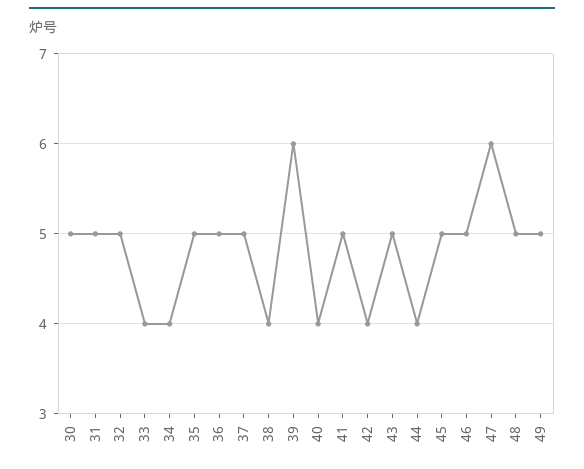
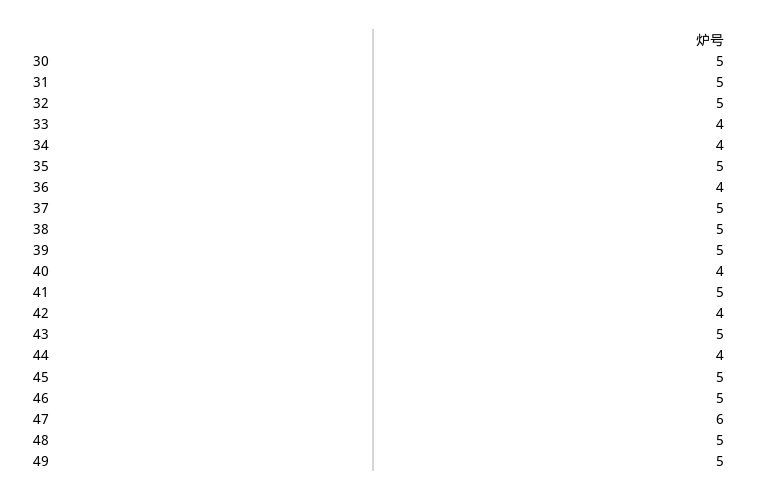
36: 5 -> 4
38: 4 -> 5
39: 6 -> 5

